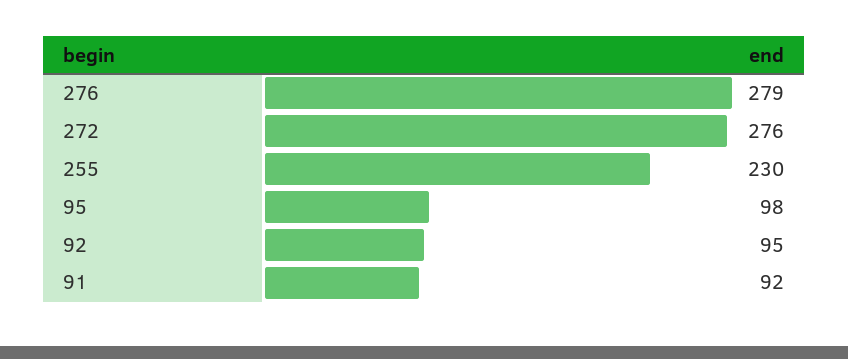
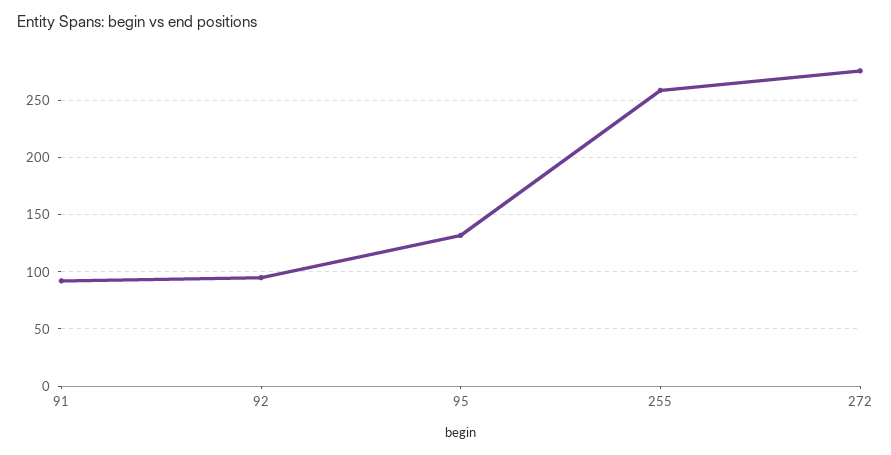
276: 279 -> none
255: 230 -> 260
95: 98 -> 130

